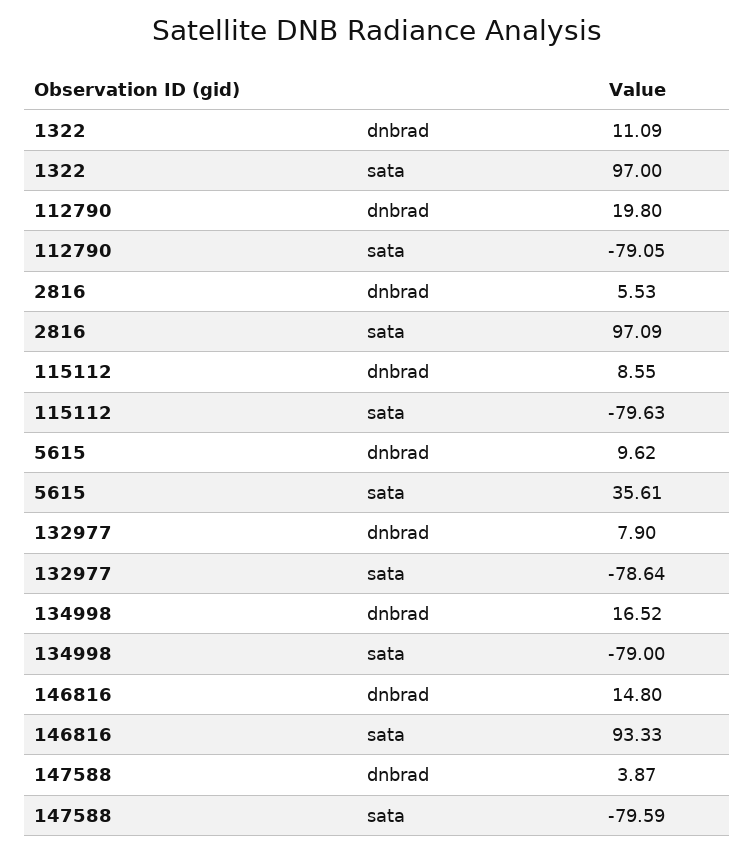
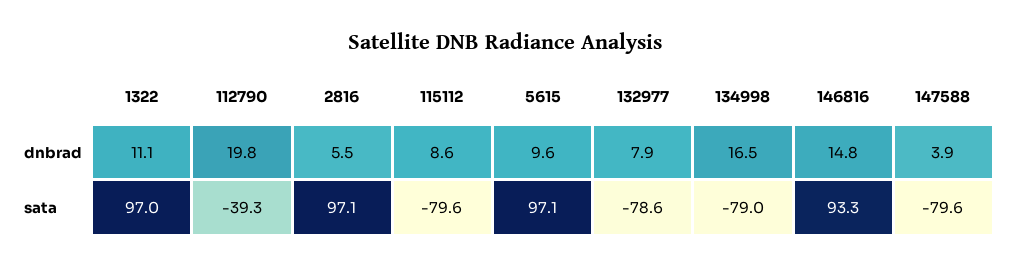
112790, sata: -79.05 -> -39.3
5615, sata: 35.61 -> 97.1

